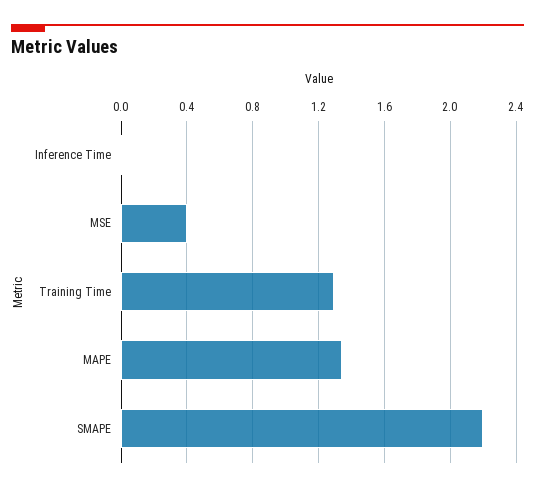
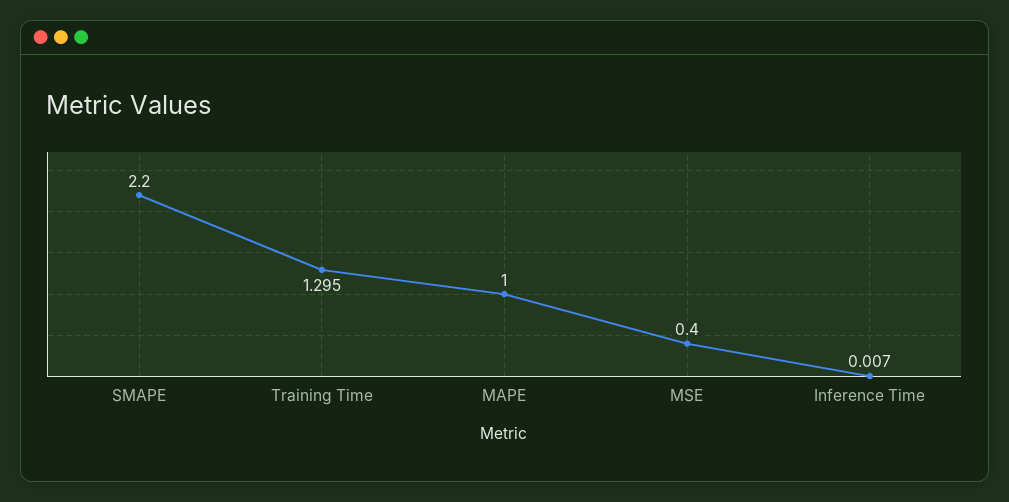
MAPE: 1.35 -> 1

